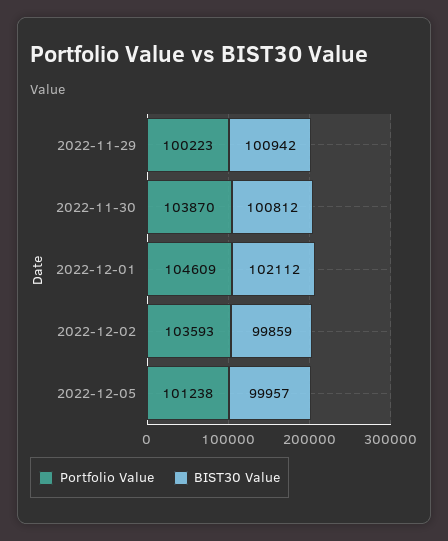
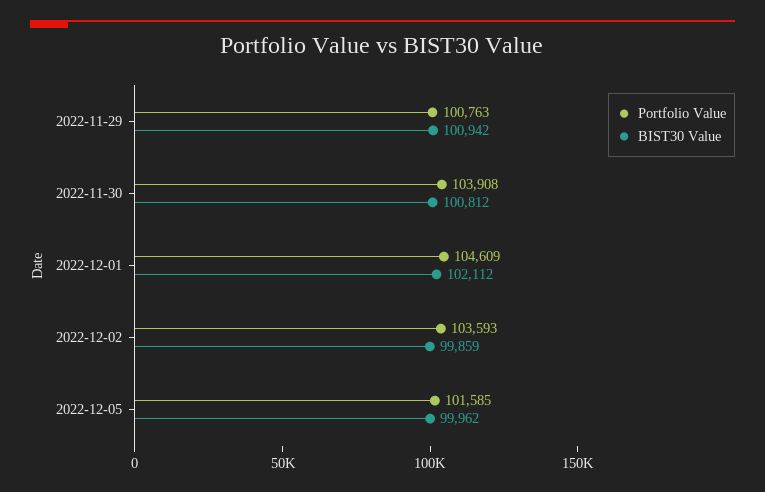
Portfolio Value, 2022-11-29: 100223 -> 100763
Portfolio Value, 2022-11-30: 103870 -> 103908
Portfolio Value, 2022-12-05: 101238 -> 101585
BIST30 Value, 2022-12-05: 99957 -> 99962

